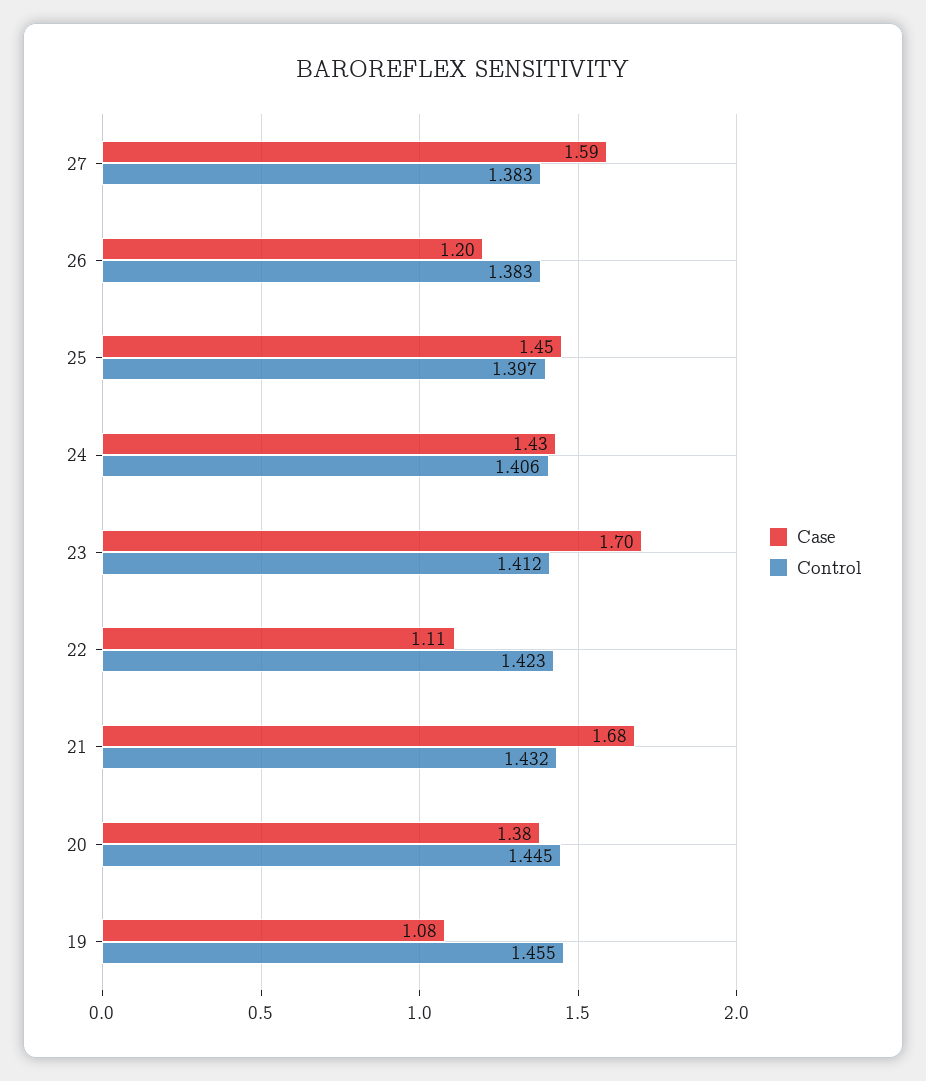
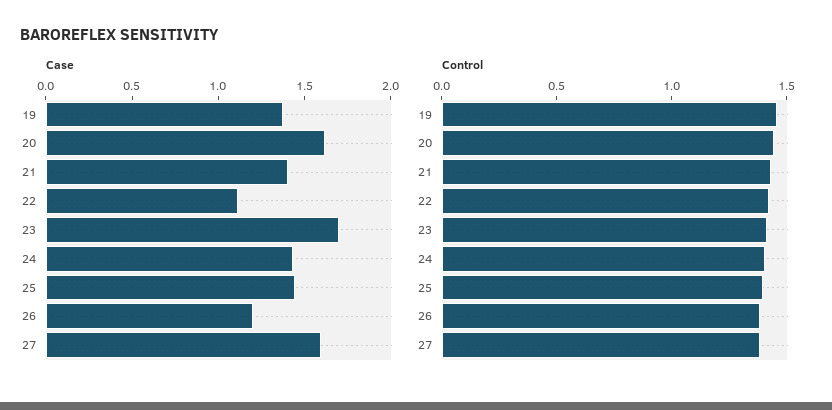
Case, 21: 1.68 -> 1.4
Case, 20: 1.38 -> 1.6
Case, 19: 1.08 -> 1.4

